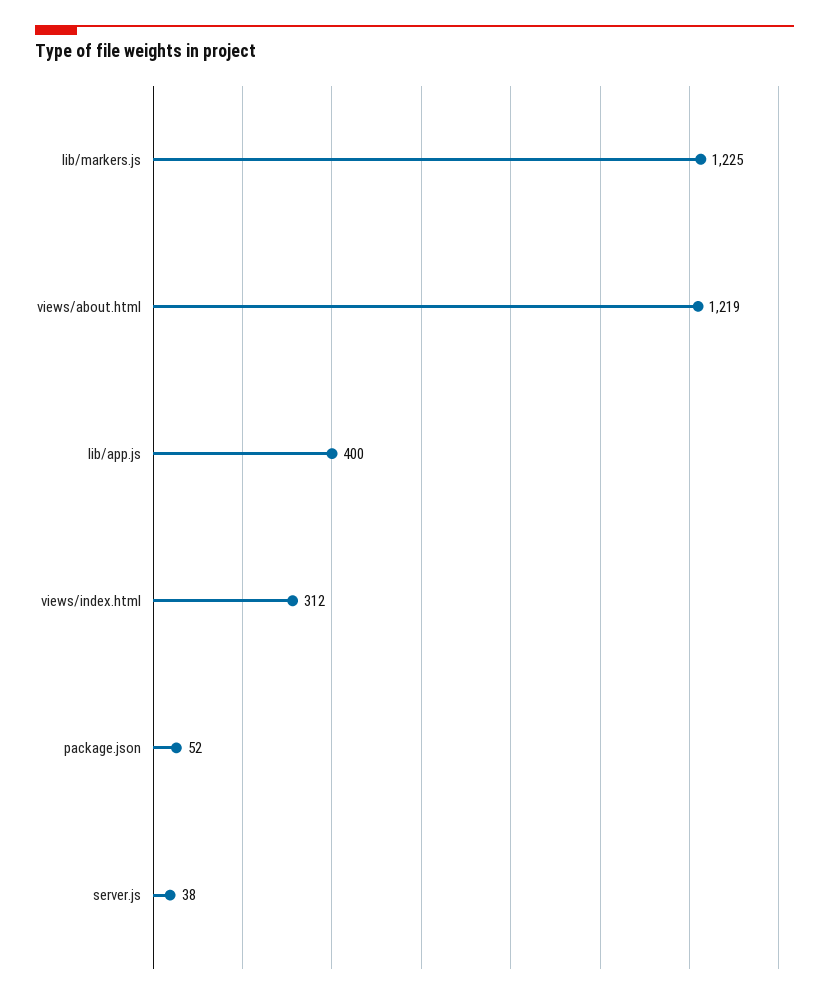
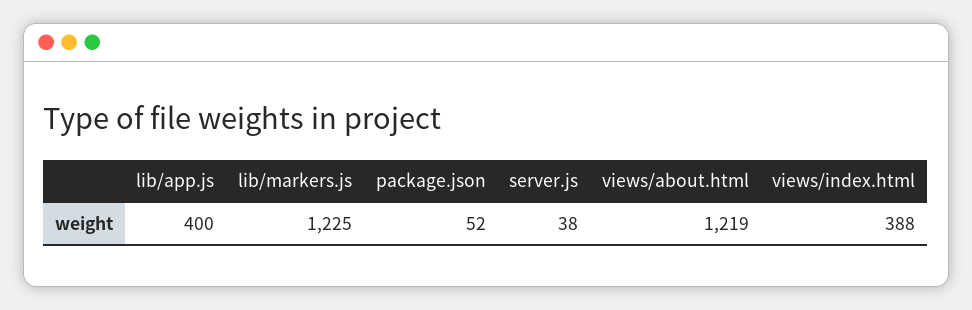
views/index.html: 312 -> 388

